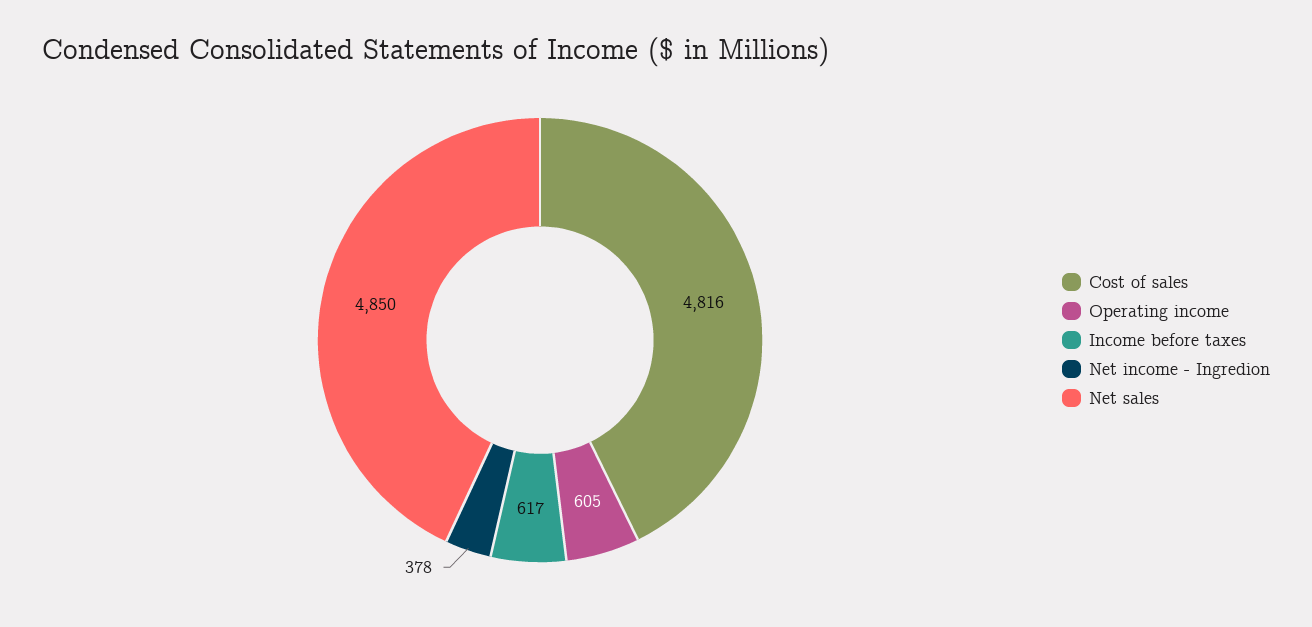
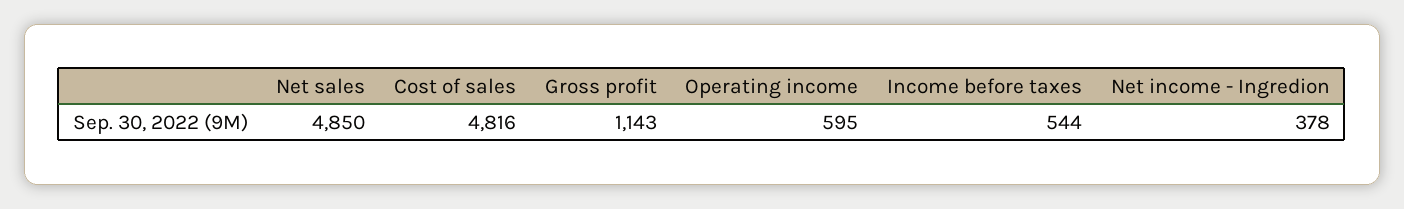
Operating income: 605 -> 595
Income before taxes: 617 -> 544
Gross profit: none -> 1143

